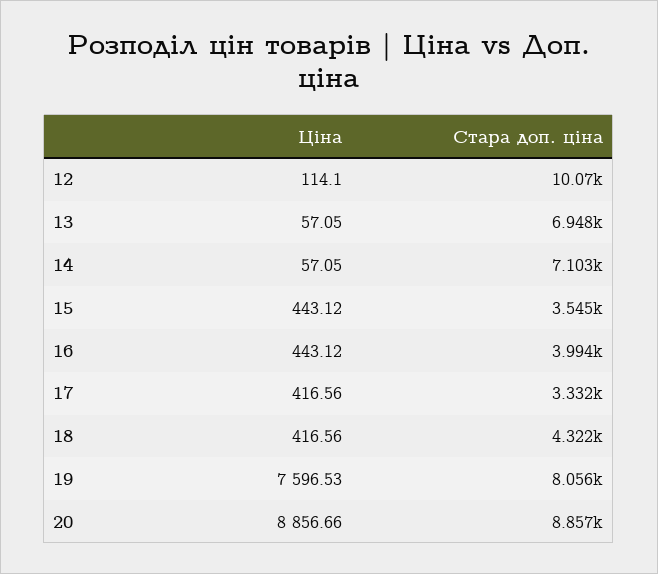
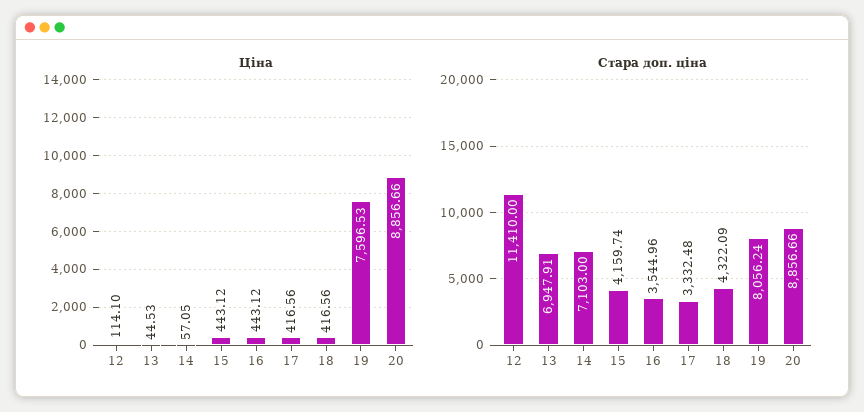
Стара доп. ціна, 12: 10070 -> 11410
Ціна, 13: 57.05 -> 44.53
Стара доп. ціна, 15: 3545 -> 4159.74
Стара доп. ціна, 16: 3994 -> 3544.96

